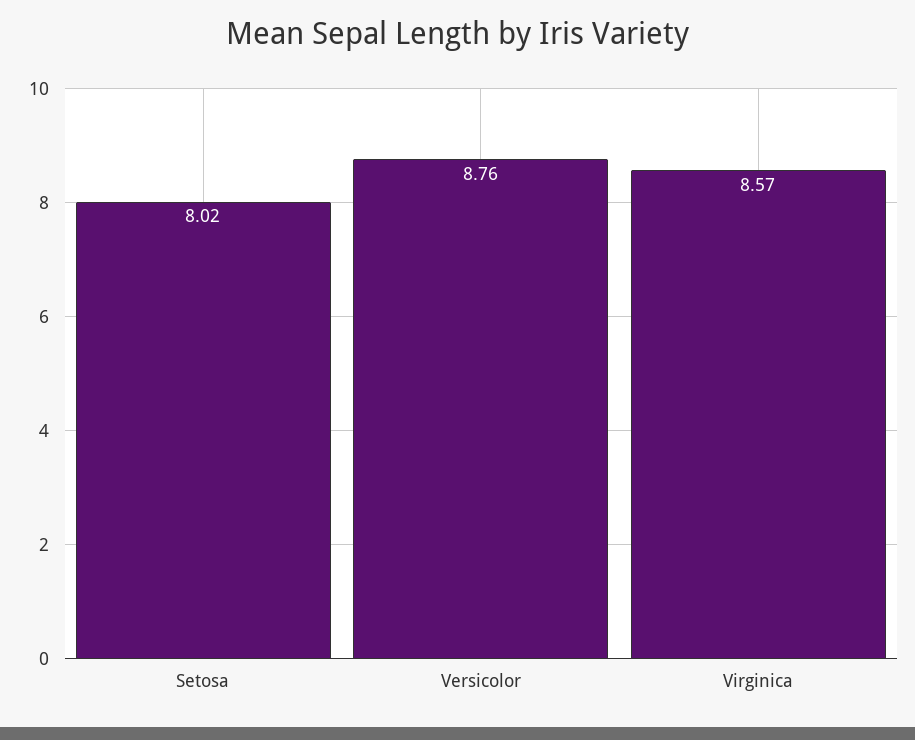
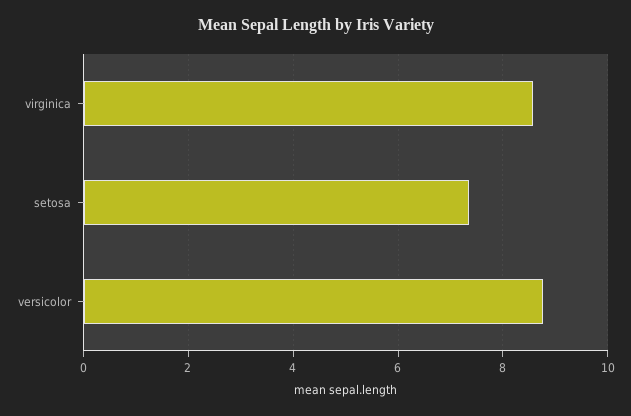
Setosa: 8.02 -> 7.4

